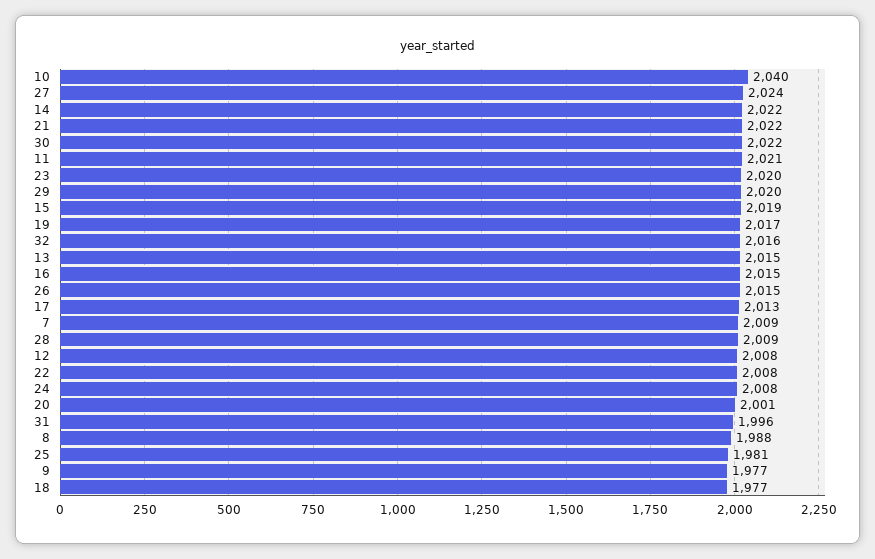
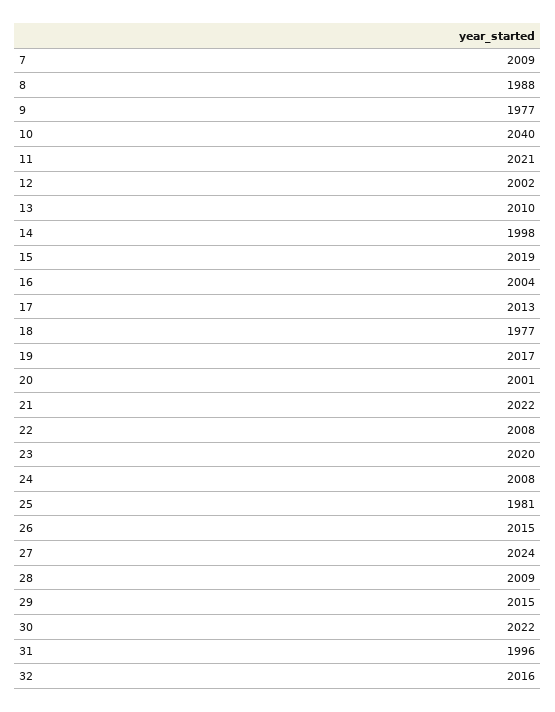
14: 2022 -> 1998
29: 2020 -> 2015
13: 2015 -> 2010
16: 2015 -> 2004
12: 2008 -> 2002

